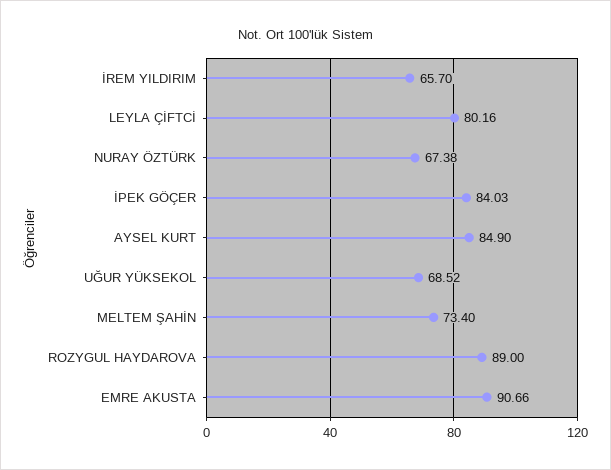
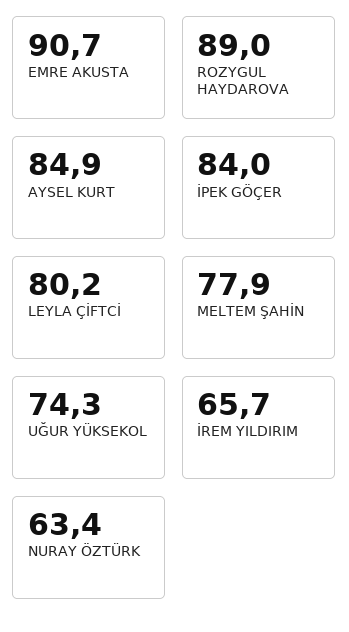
NURAY ÖZTÜRK: 67.38 -> 63.4
UĞUR YÜKSEKOL: 68.52 -> 74.3
MELTEM ŞAHİN: 73.4 -> 77.9

